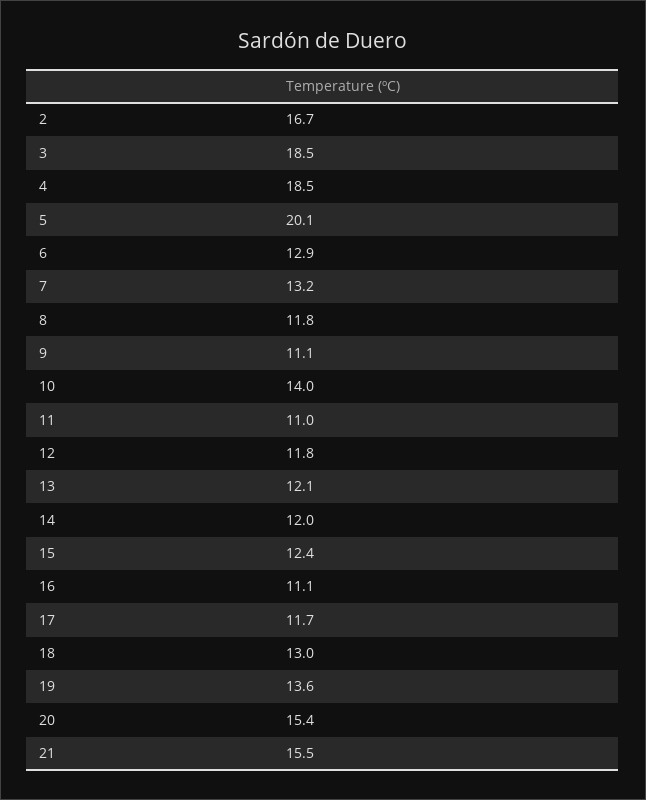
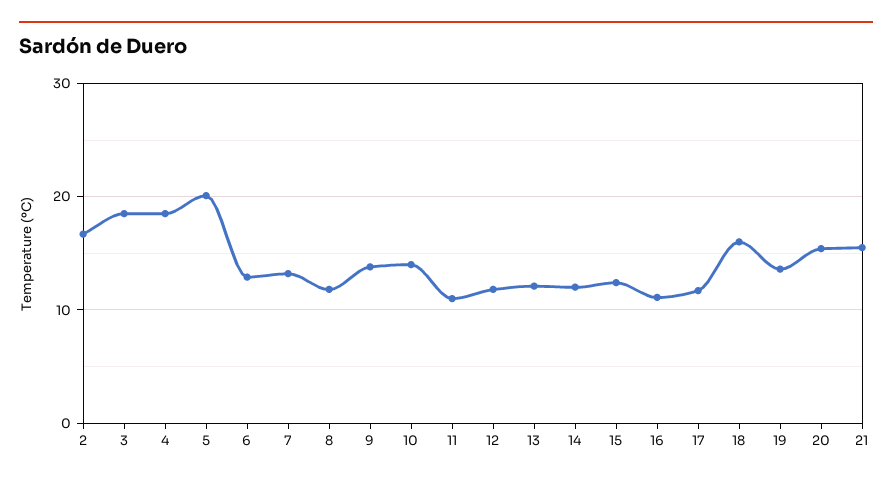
9: 11.1 -> 14
18: 13 -> 16

